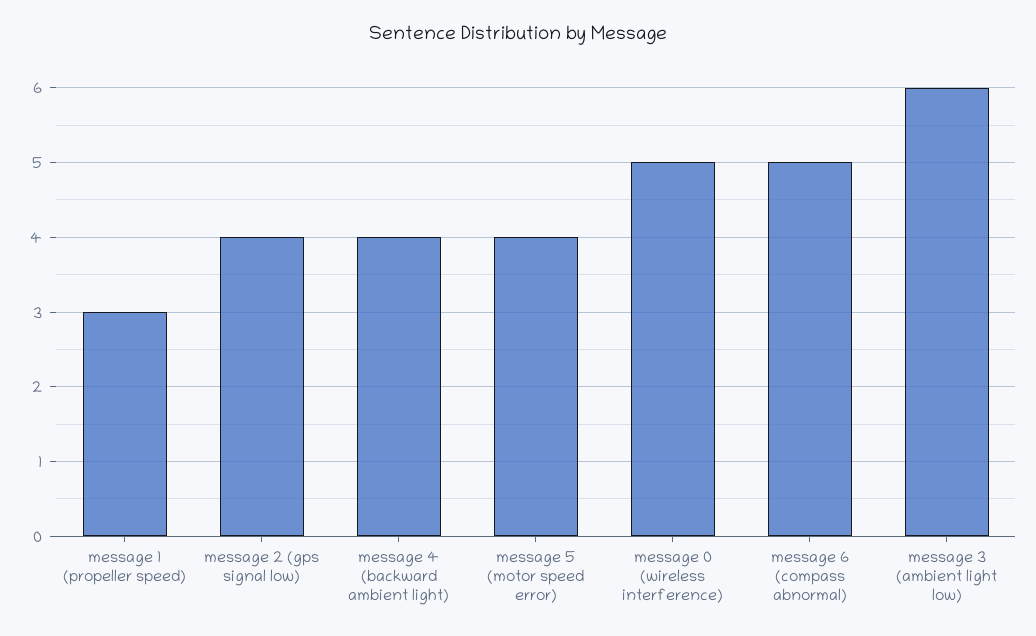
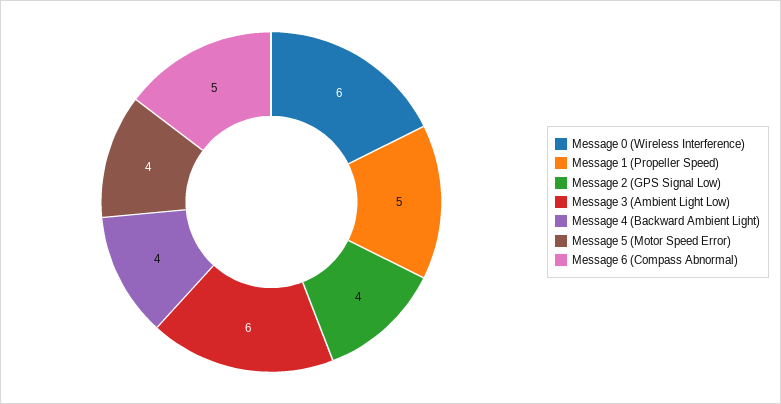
message 1 (propeller speed): 3 -> 5
message 0 (wireless interference): 5 -> 6

